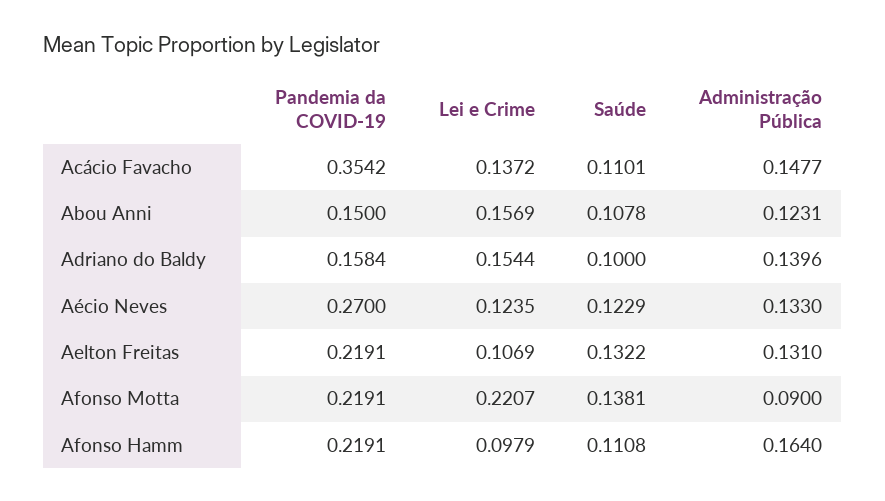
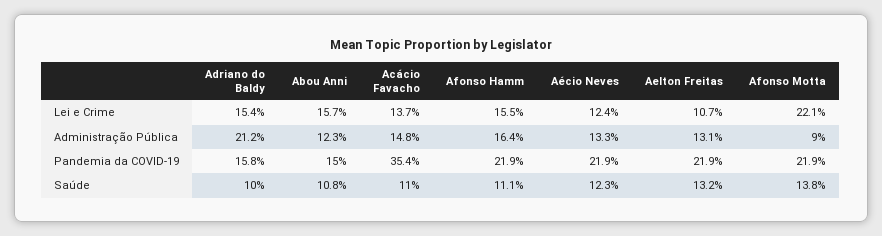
Administração Pública, Adriano do Baldy: 0.1396 -> 0.212
Pandemia da COVID-19, Aécio Neves: 0.27 -> 0.219
Lei e Crime, Afonso Hamm: 0.0979 -> 0.155

